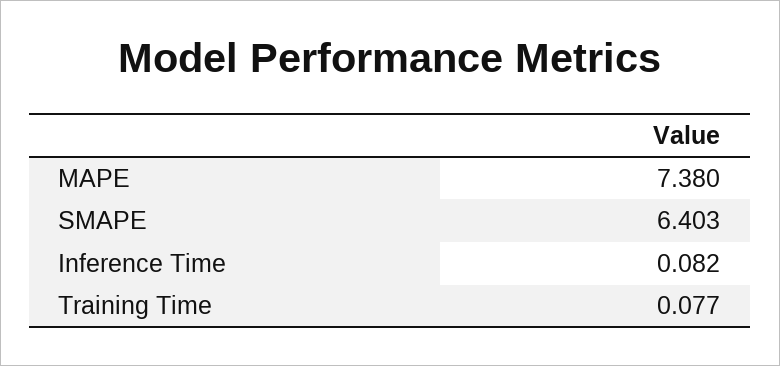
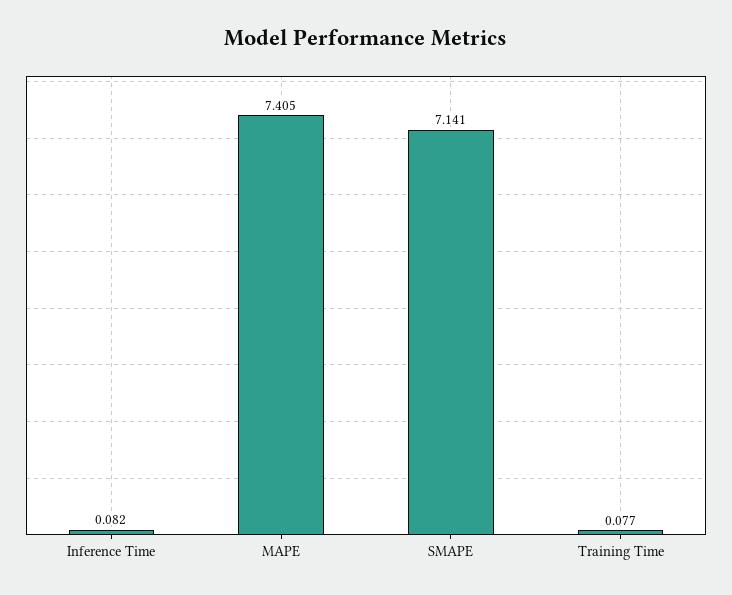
MAPE: 7.38 -> 7.405
SMAPE: 6.403 -> 7.141

